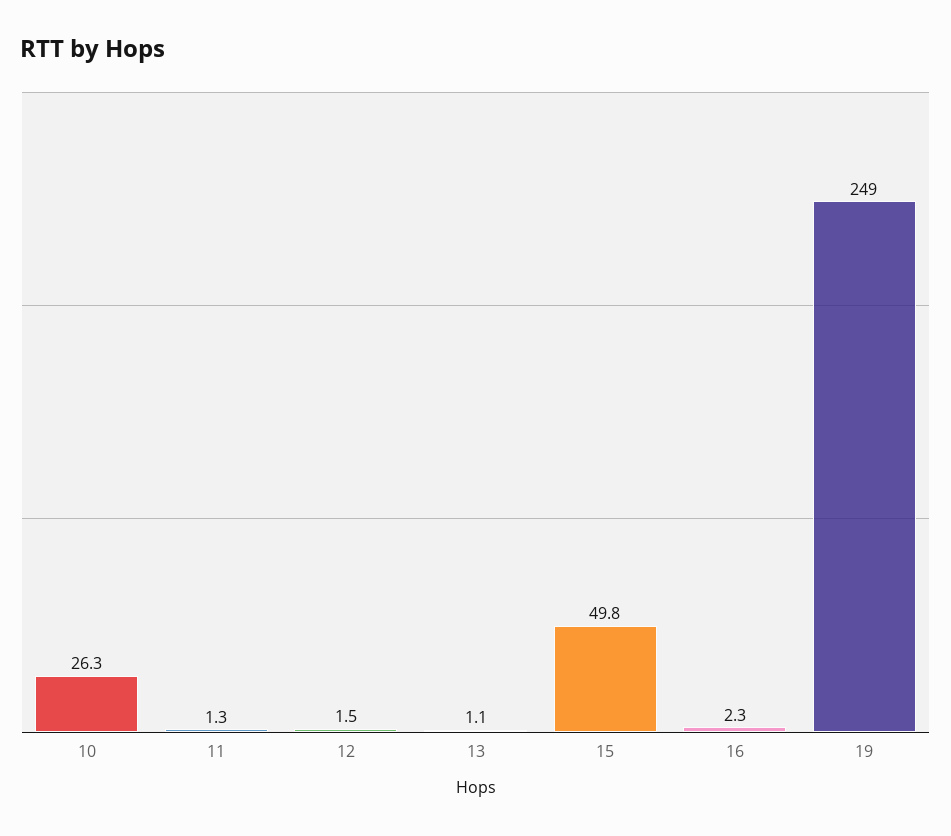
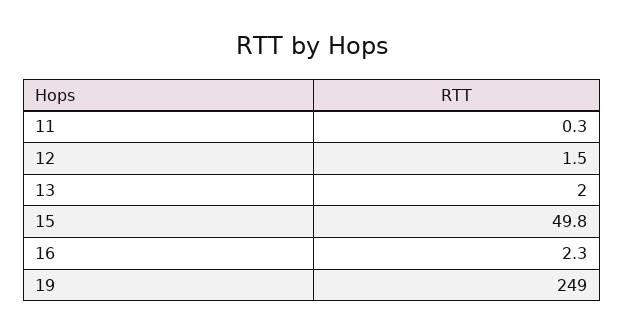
10: 26.3 -> none
11: 1.3 -> 0.3
13: 1.1 -> 2

